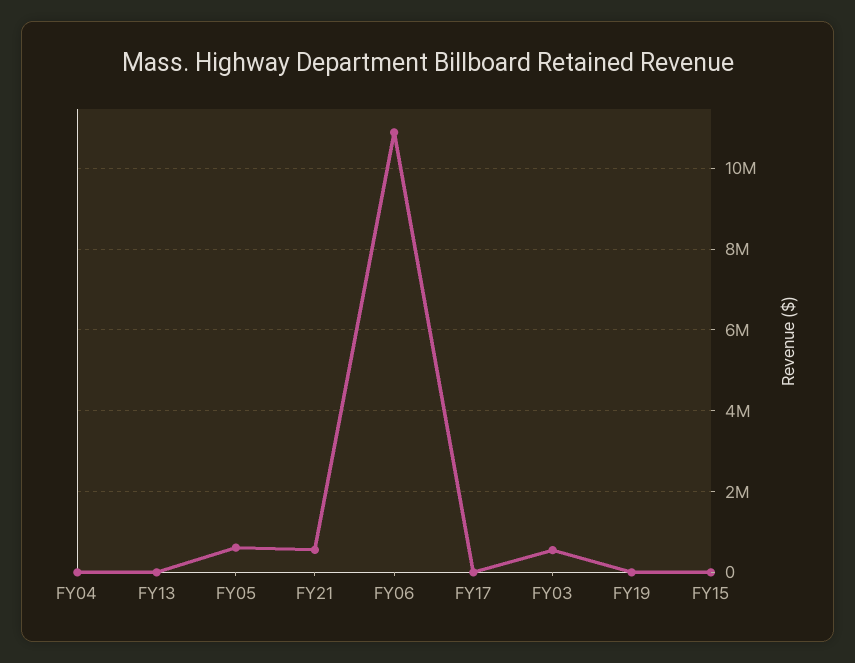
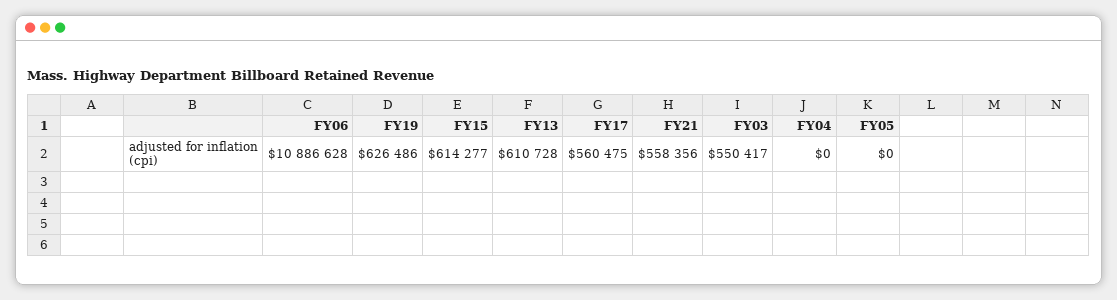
FY13: 0 -> 610728
FY05: 600000 -> 0
FY17: 0 -> 560475
FY19: 0 -> 626486
FY15: 0 -> 614277

